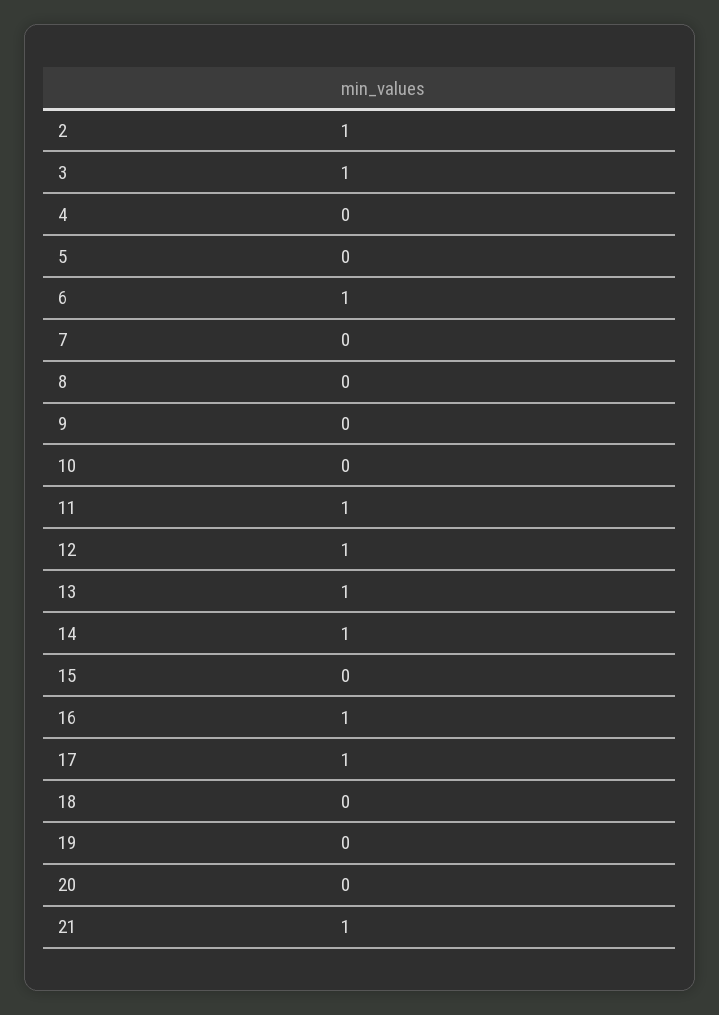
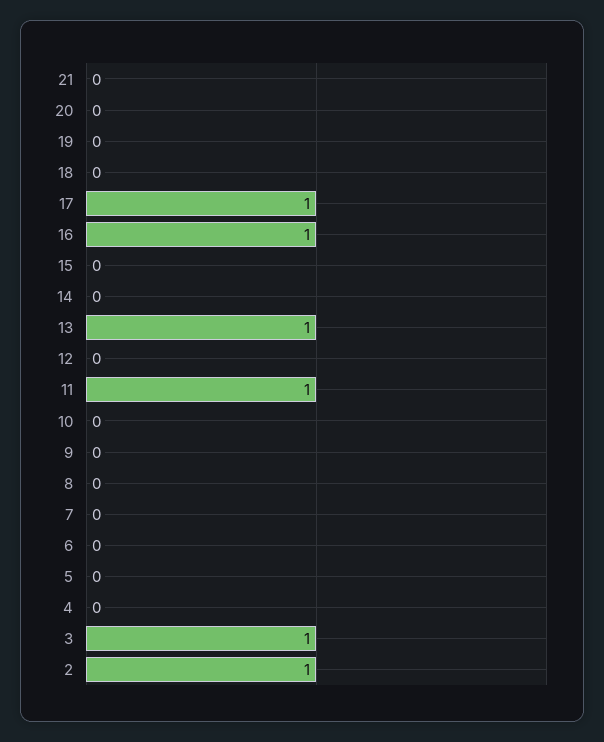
6: 1 -> 0
12: 1 -> 0
14: 1 -> 0
21: 1 -> 0

